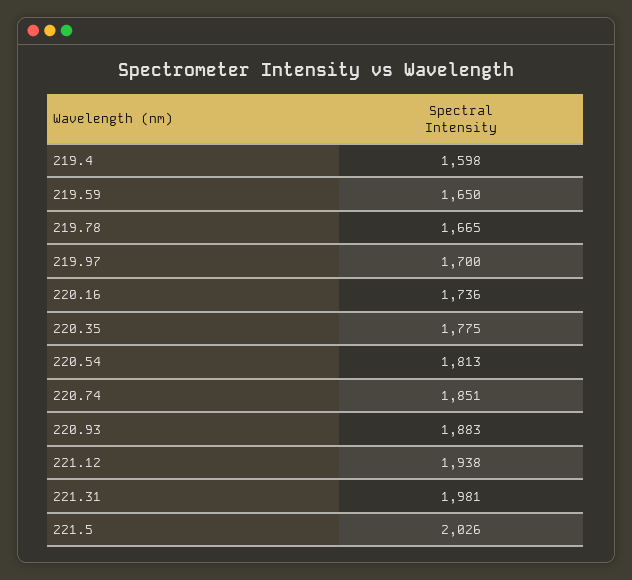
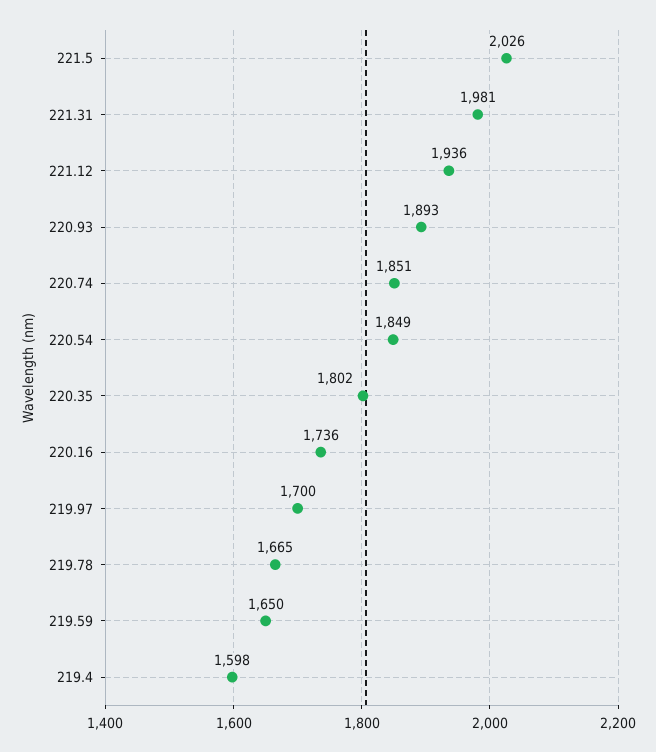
220.35: 1775 -> 1802
220.54: 1813 -> 1849
220.93: 1883 -> 1893
221.12: 1938 -> 1936

